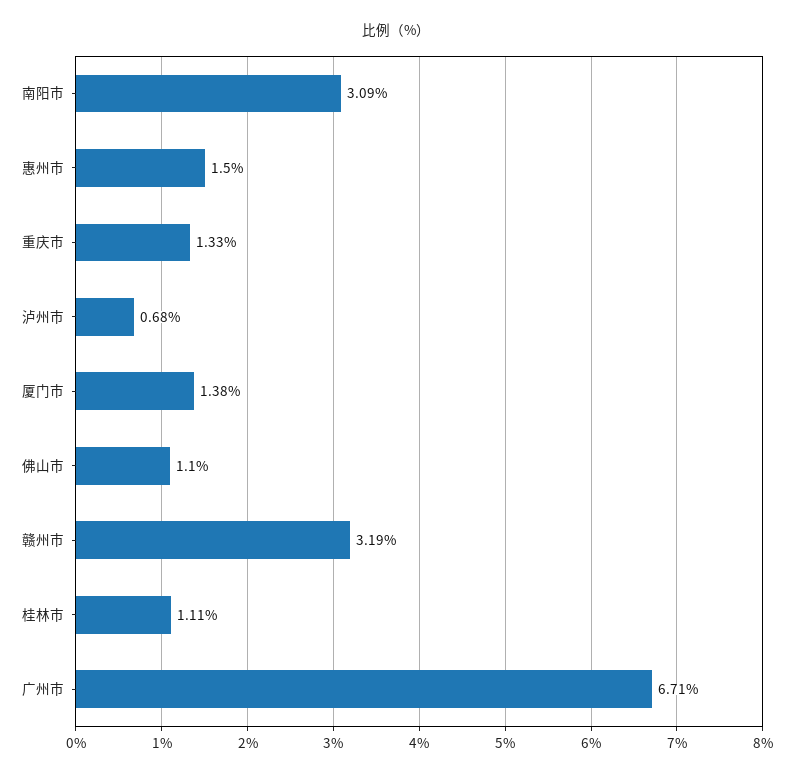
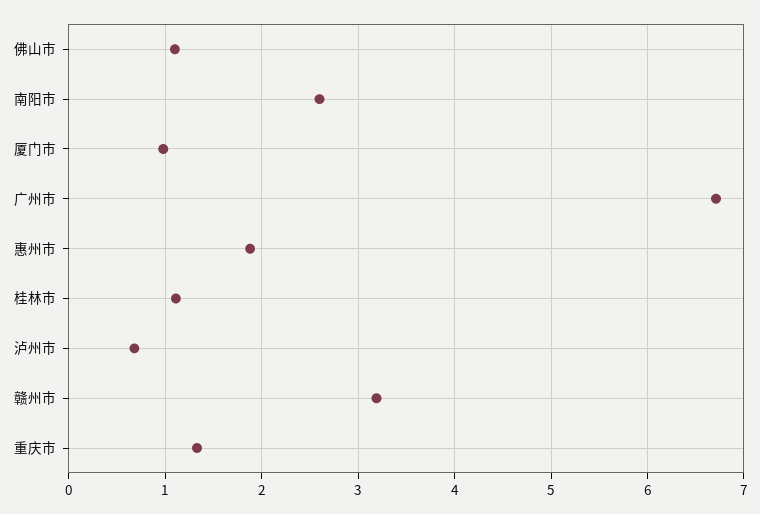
南阳市: 3.09 -> 2.6
惠州市: 1.5 -> 1.9
厦门市: 1.38 -> 1

